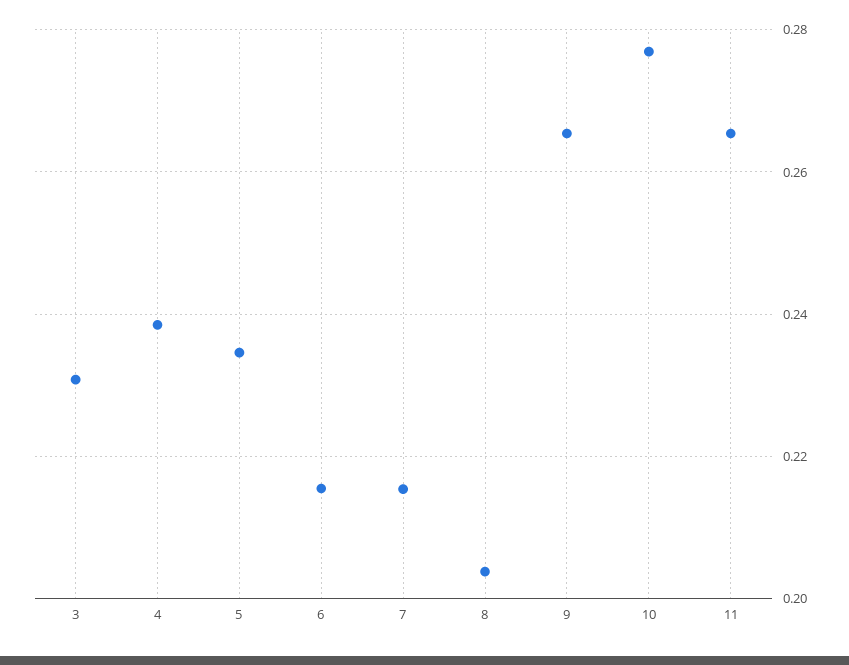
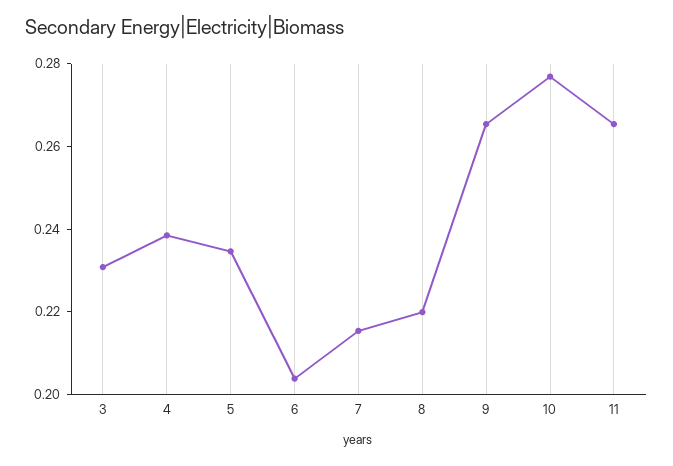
6: 0.216 -> 0.205
8: 0.204 -> 0.22

